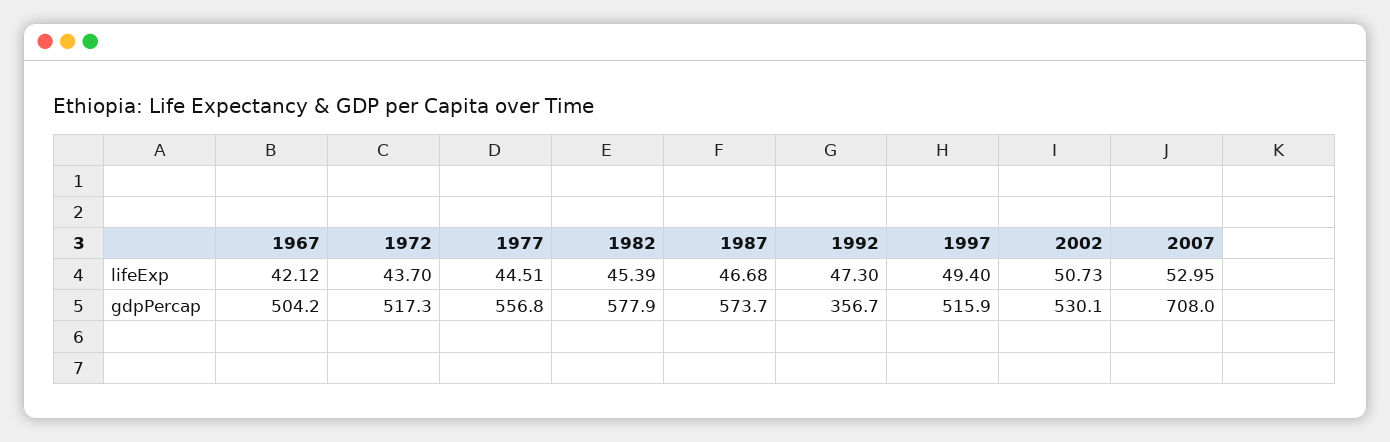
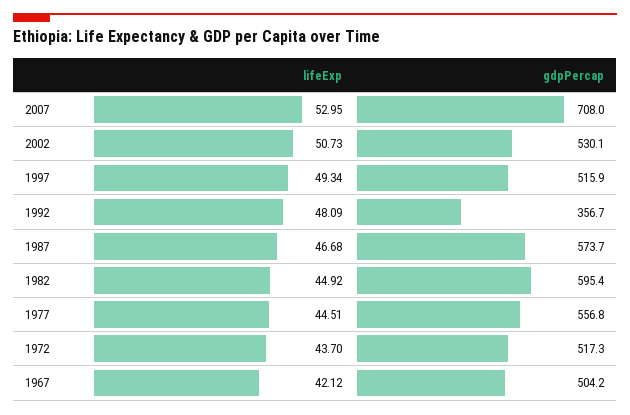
1982, lifeExp: 45.39 -> 44.92
1992, lifeExp: 47.3 -> 48.09
1997, lifeExp: 49.4 -> 49.34
1982, gdpPercap: 577.9 -> 595.4

